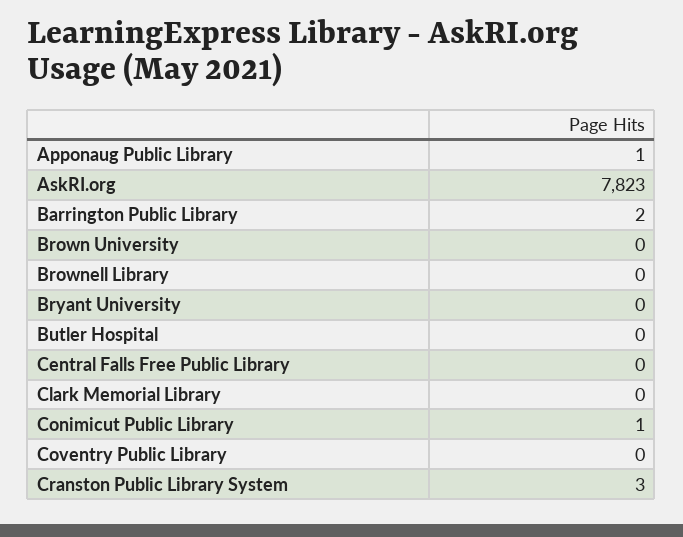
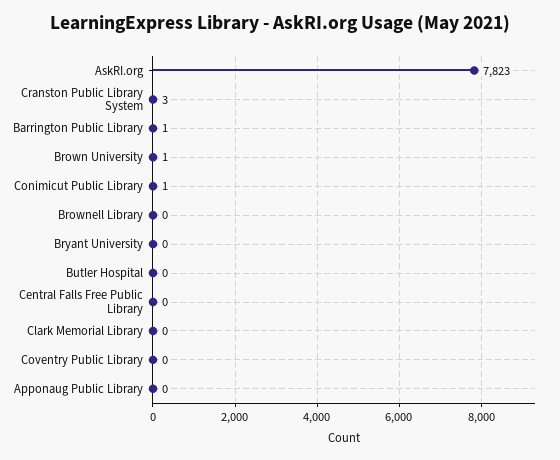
Apponaug Public Library: 1 -> 0
Barrington Public Library: 2 -> 1
Brown University: 0 -> 1

